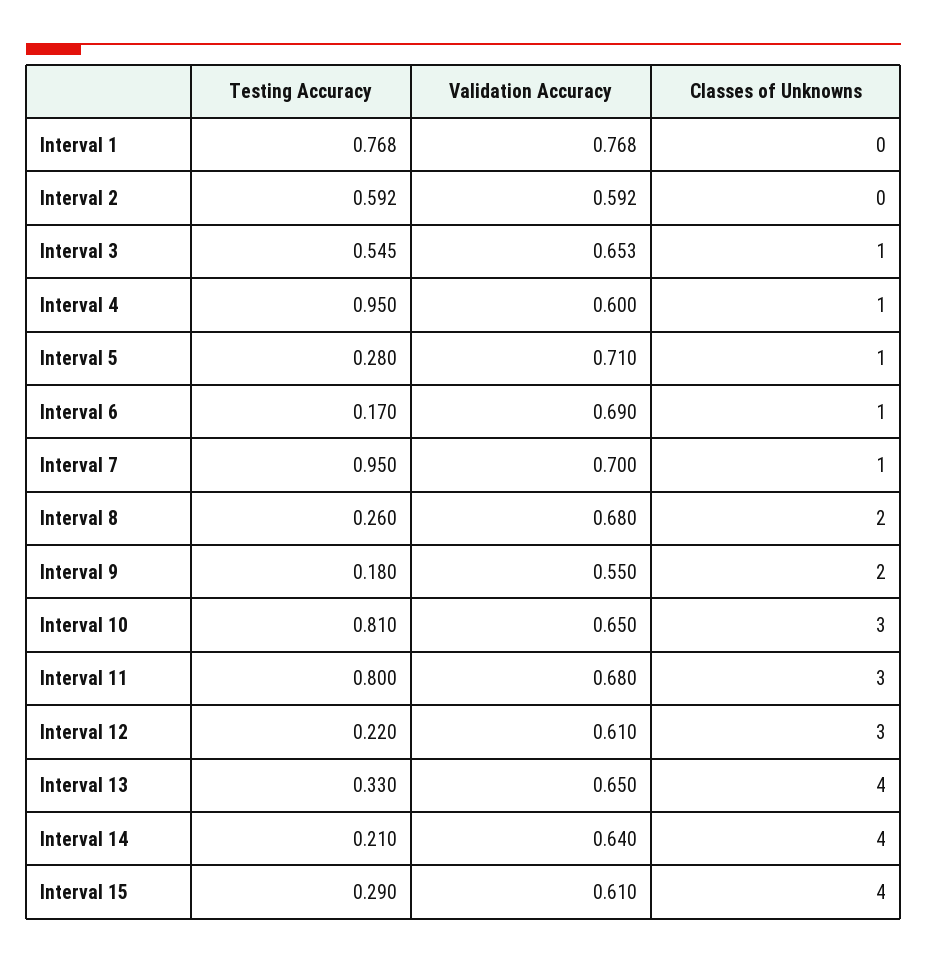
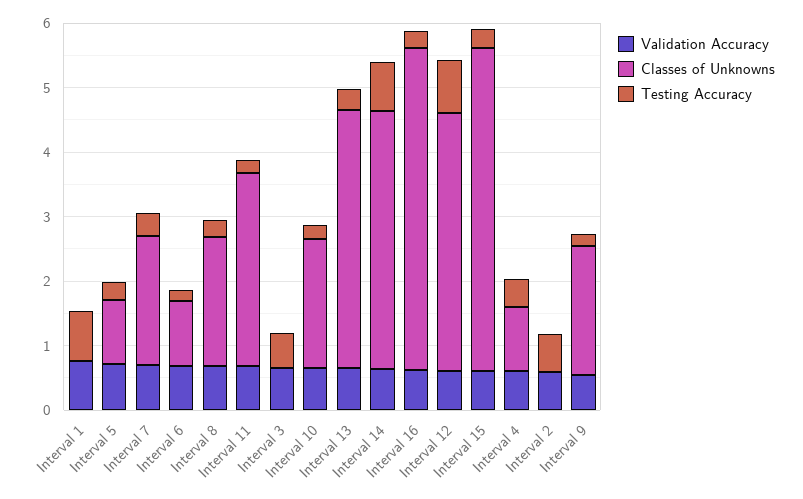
Classes of Unknowns, Interval 3: 1 -> 0
Testing Accuracy, Interval 4: 0.95 -> 0.4
Testing Accuracy, Interval 7: 0.95 -> 0.4
Classes of Unknowns, Interval 7: 1 -> 2
Testing Accuracy, Interval 10: 0.81 -> 0.2
Classes of Unknowns, Interval 10: 3 -> 2
Testing Accuracy, Interval 11: 0.8 -> 0.2
Testing Accuracy, Interval 12: 0.22 -> 0.8
Classes of Unknowns, Interval 12: 3 -> 4
Testing Accuracy, Interval 14: 0.21 -> 0.8
Classes of Unknowns, Interval 15: 4 -> 5
Validation Accuracy, Interval 16: none -> 0.6
Classes of Unknowns, Interval 16: none -> 5
Testing Accuracy, Interval 16: none -> 0.2

